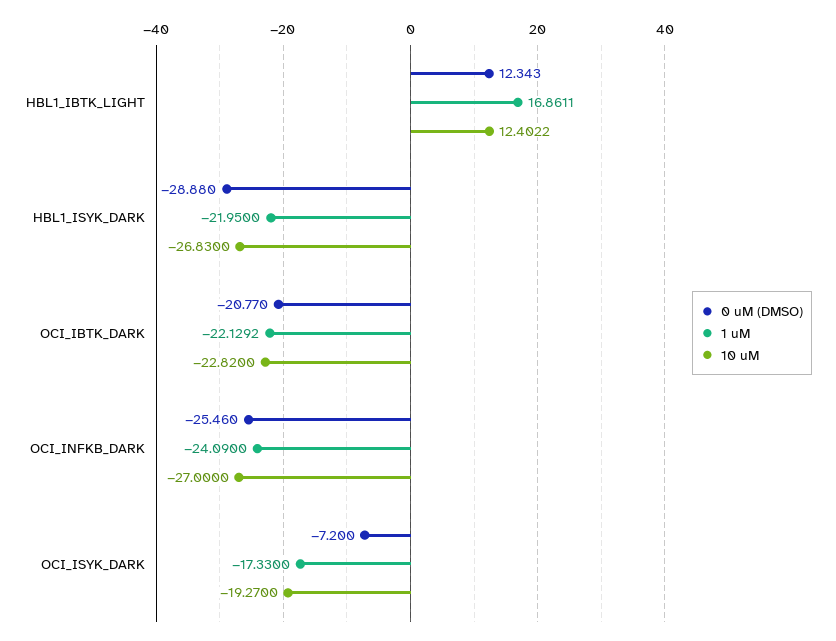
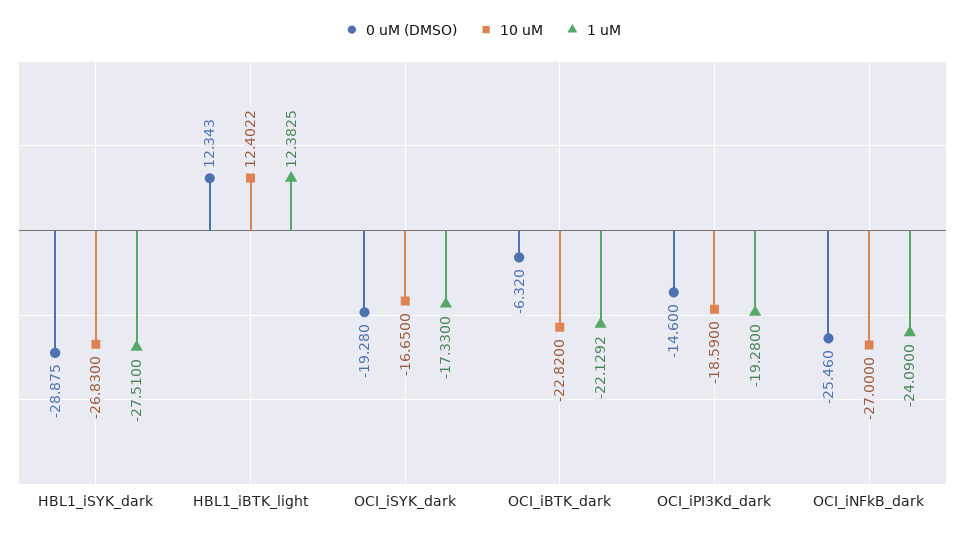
1 uM, HBL1_IBTK_LIGHT: 16.8611 -> 12.3825
0 uM (DMSO), HBL1_ISYK_DARK: -28.88 -> -28.875
1 uM, HBL1_ISYK_DARK: -21.95 -> -27.51
0 uM (DMSO), OCI_IBTK_DARK: -20.77 -> -6.32
0 uM (DMSO), OCI_ISYK_DARK: -7.2 -> -19.28
10 uM, OCI_ISYK_DARK: -19.27 -> -16.65
0 uM (DMSO), OCI_iPI3Kd_dark: none -> -14.6
10 uM, OCI_iPI3Kd_dark: none -> -18.59
1 uM, OCI_iPI3Kd_dark: none -> -19.28

